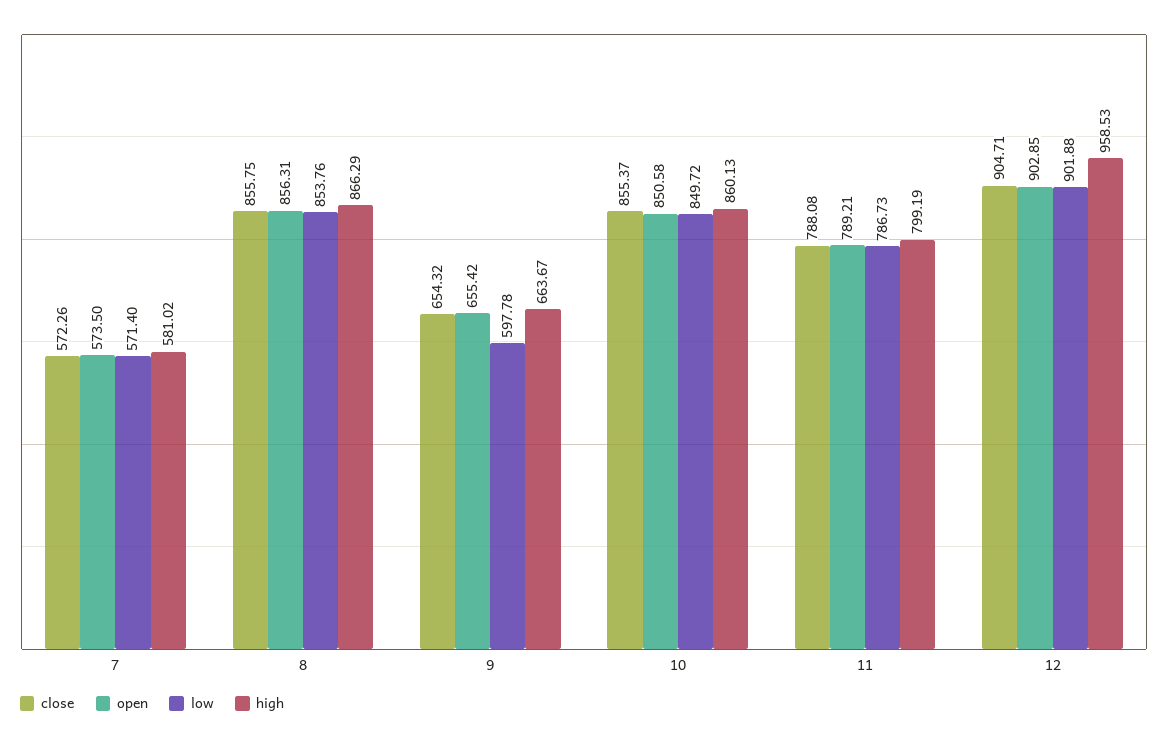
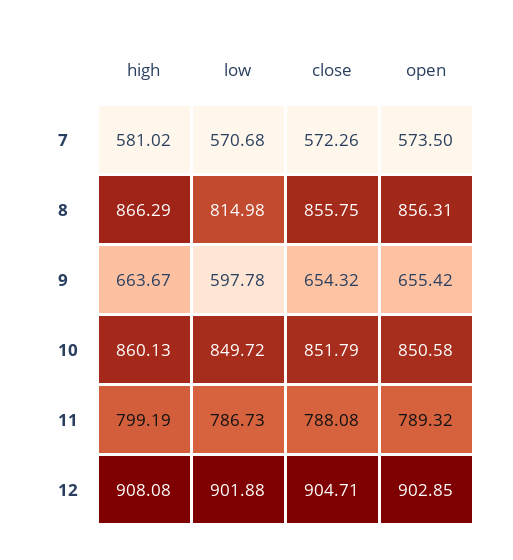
low, 7: 571.4 -> 570.68
low, 8: 853.76 -> 814.98
close, 10: 855.37 -> 851.79
open, 11: 789.21 -> 789.32
high, 12: 958.53 -> 908.08

